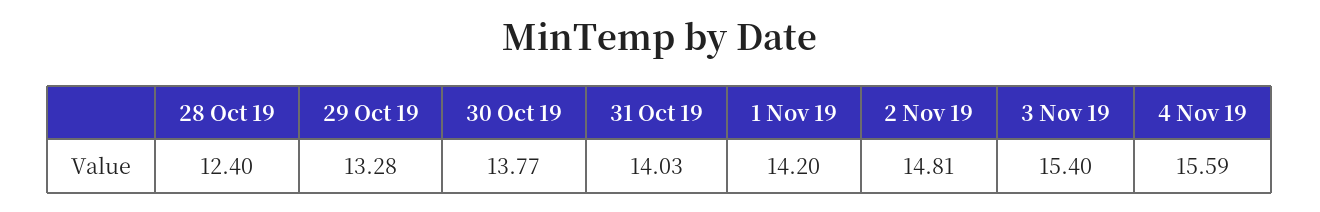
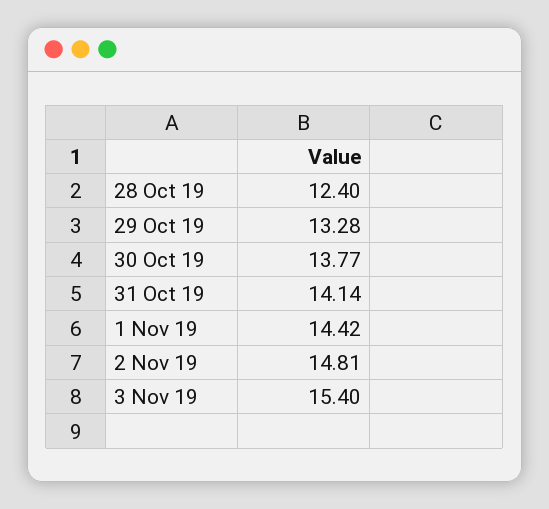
31 Oct 19: 14.03 -> 14.14
1 Nov 19: 14.2 -> 14.42
4 Nov 19: 15.59 -> none

